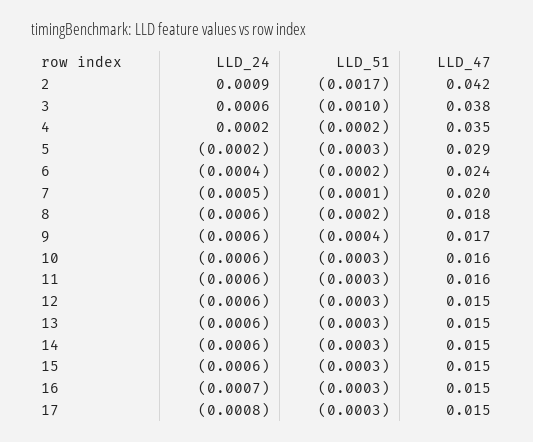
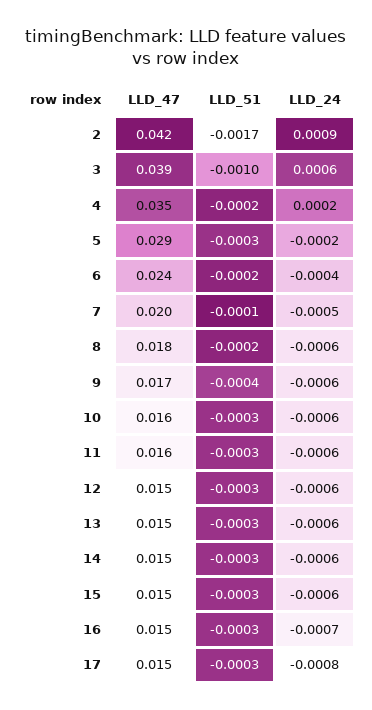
LLD_47, 3: 0.038 -> 0.039

